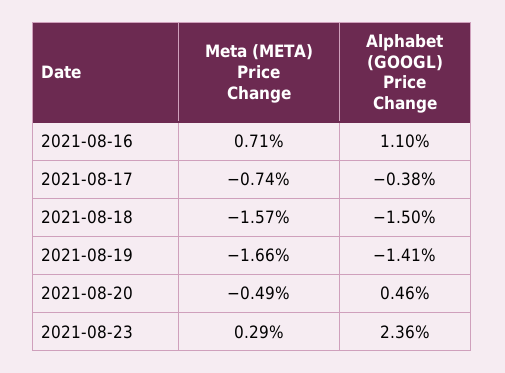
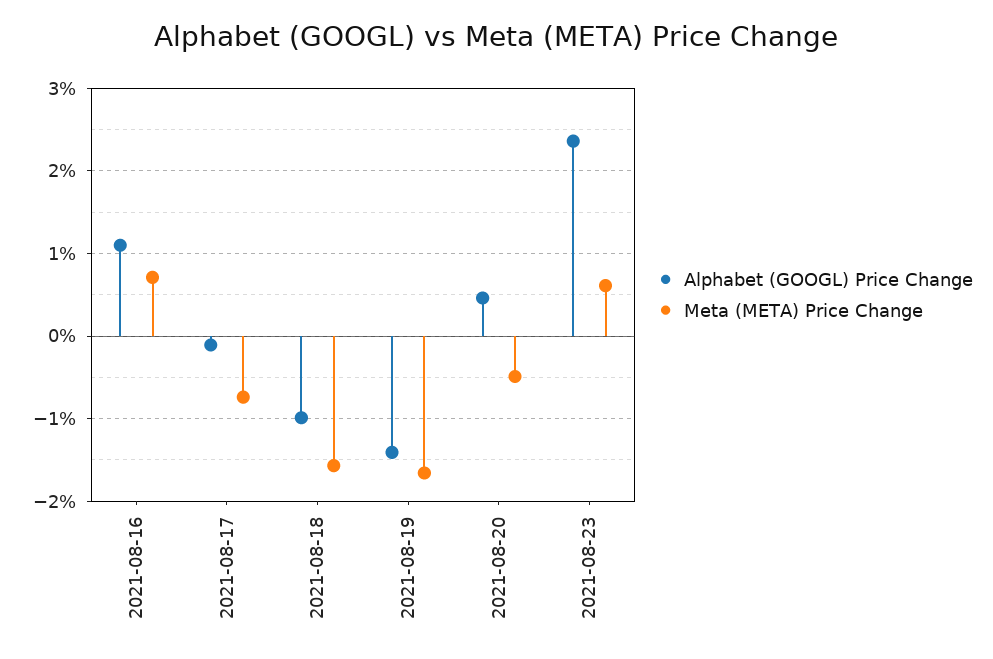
Alphabet (GOOGL) Price Change, 2021-08-17: -0.38 -> -0.1
Alphabet (GOOGL) Price Change, 2021-08-18: -1.5 -> -1
Meta (META) Price Change, 2021-08-23: 0.29 -> 0.6

